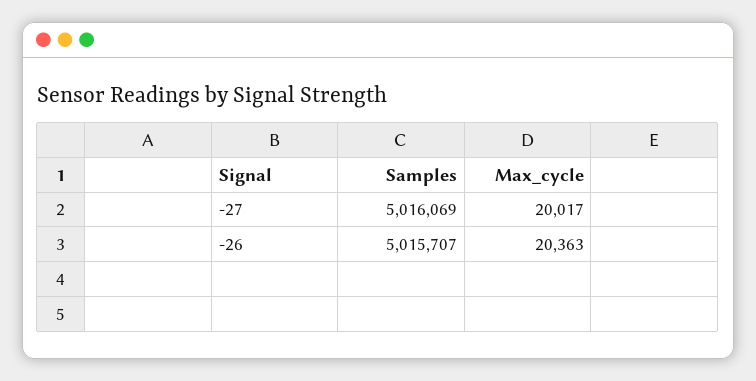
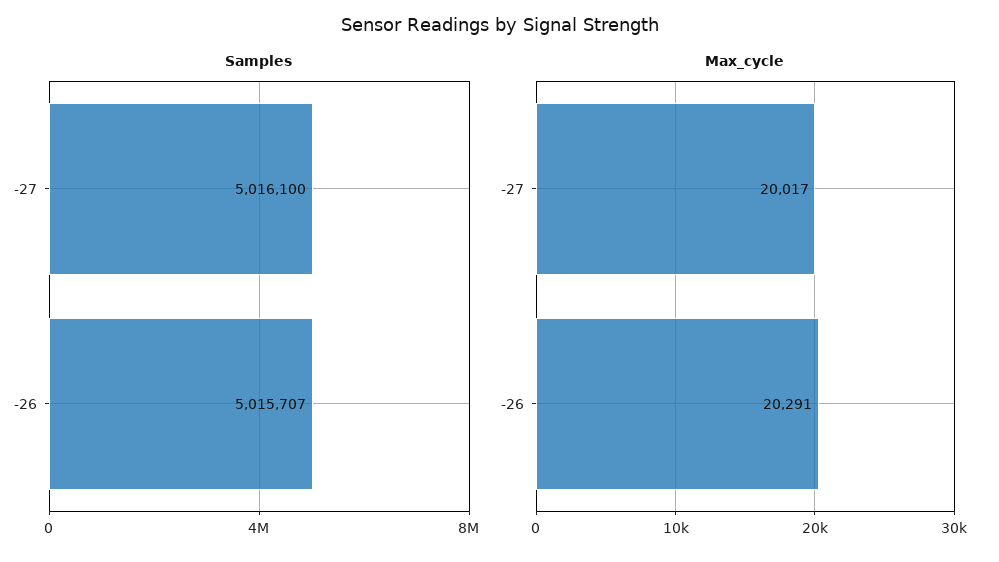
Samples, -27: 5016069 -> 5016100
Max_cycle, -26: 20363 -> 20291

